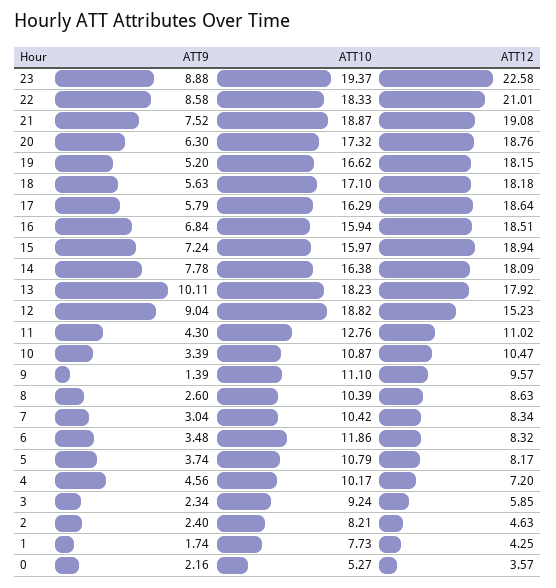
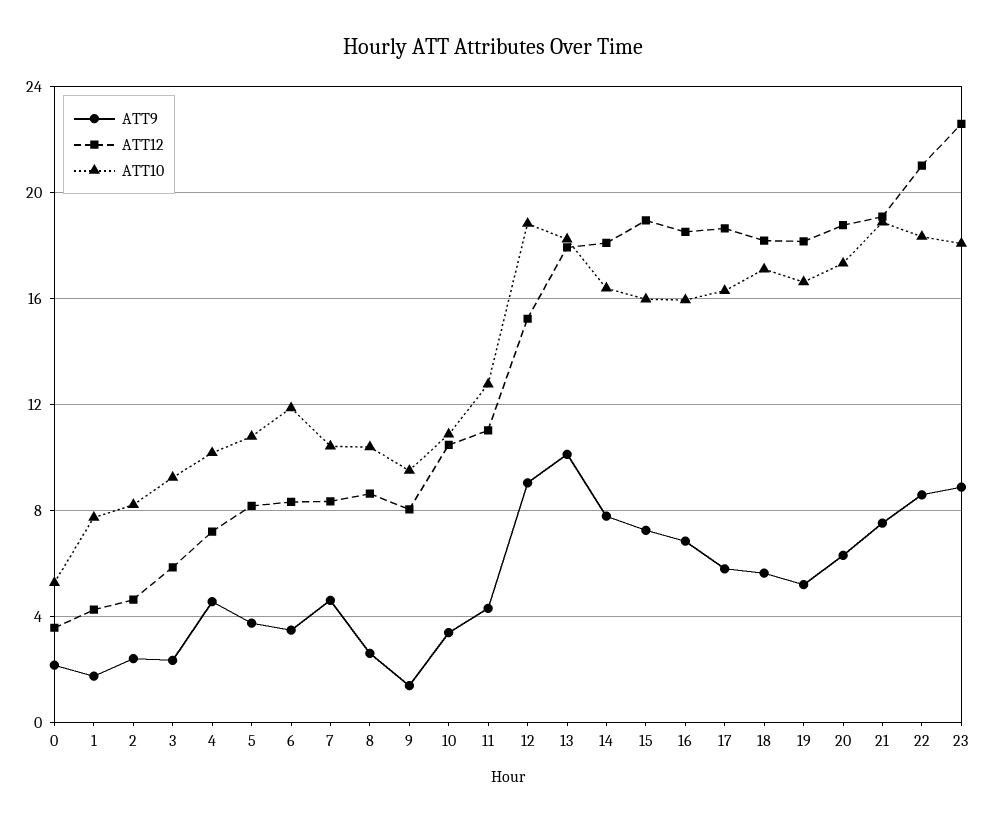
ATT10, 23: 19.37 -> 18
ATT10, 9: 11.1 -> 9.5
ATT12, 9: 9.57 -> 8
ATT9, 7: 3.04 -> 4.5

